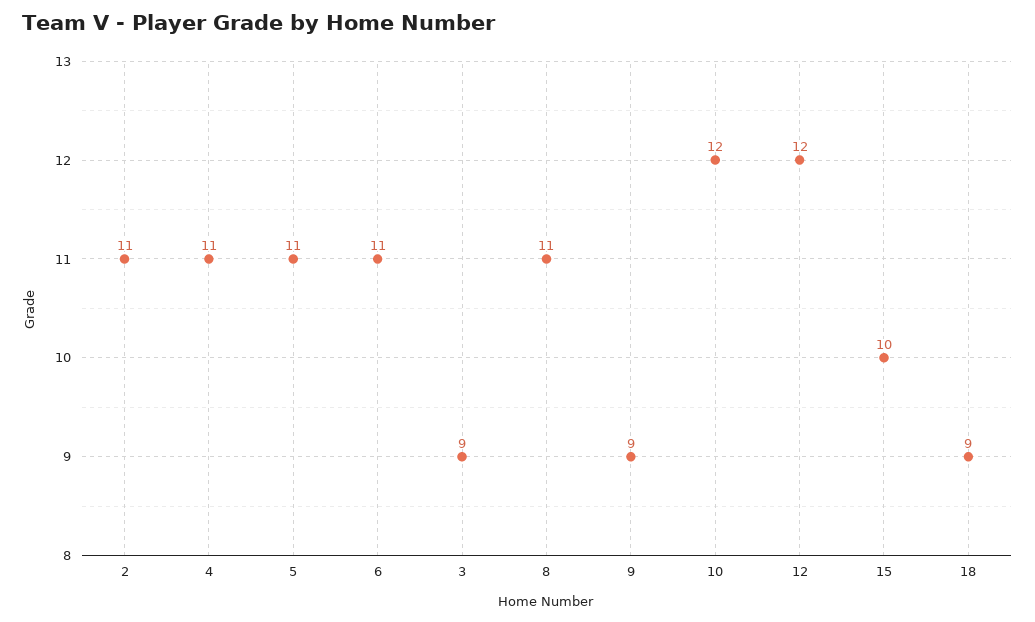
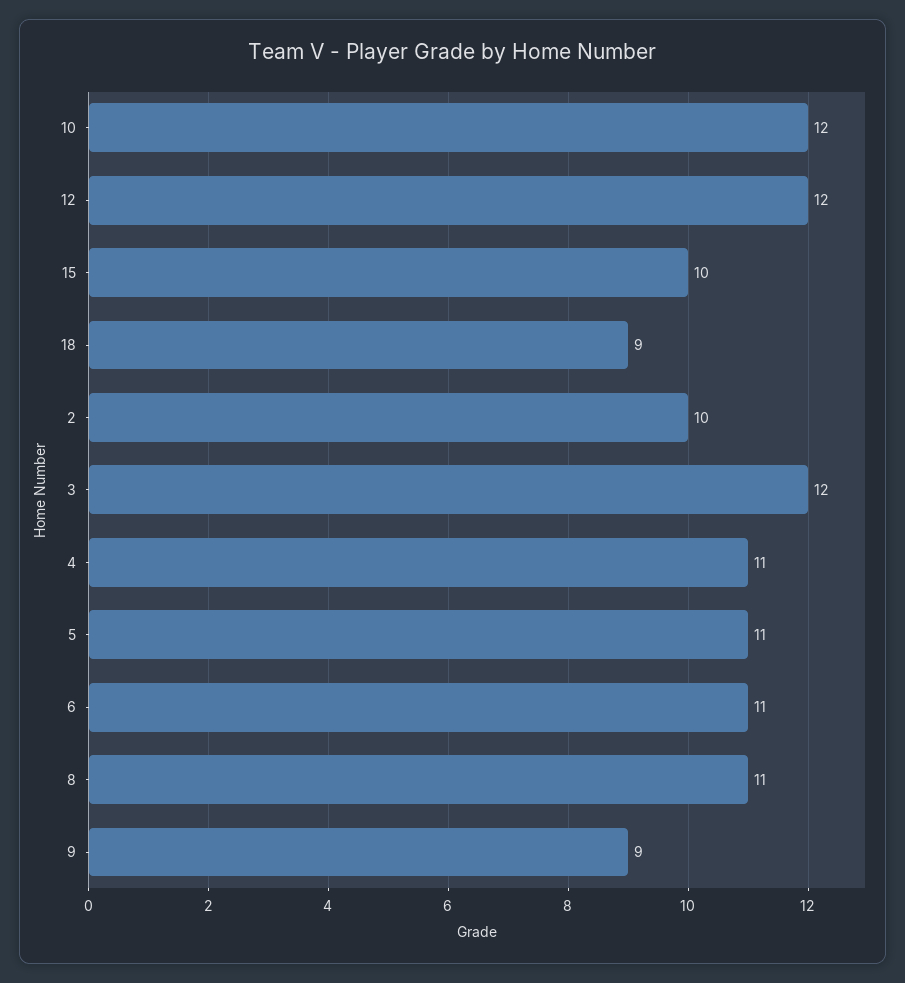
2: 11 -> 10
3: 9 -> 12

